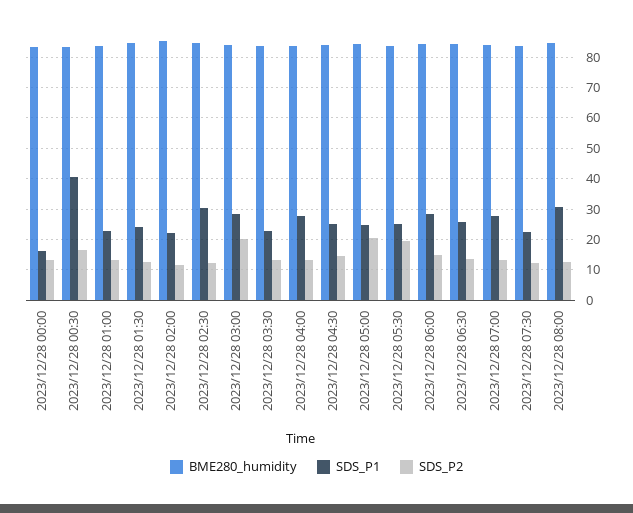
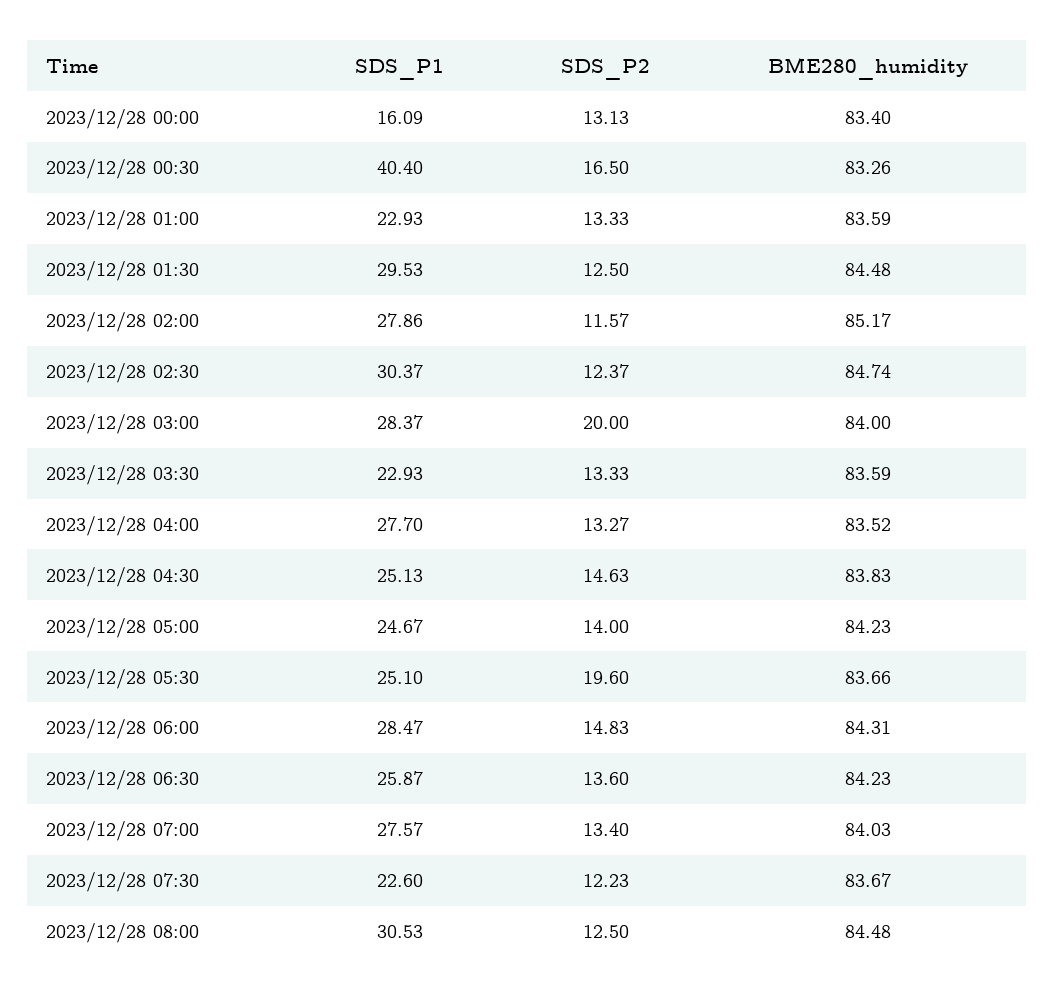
SDS_P1, 2023/12/28 01:30: 24 -> 29.53
SDS_P1, 2023/12/28 02:00: 22 -> 27.86
SDS_P2, 2023/12/28 05:00: 20 -> 14

